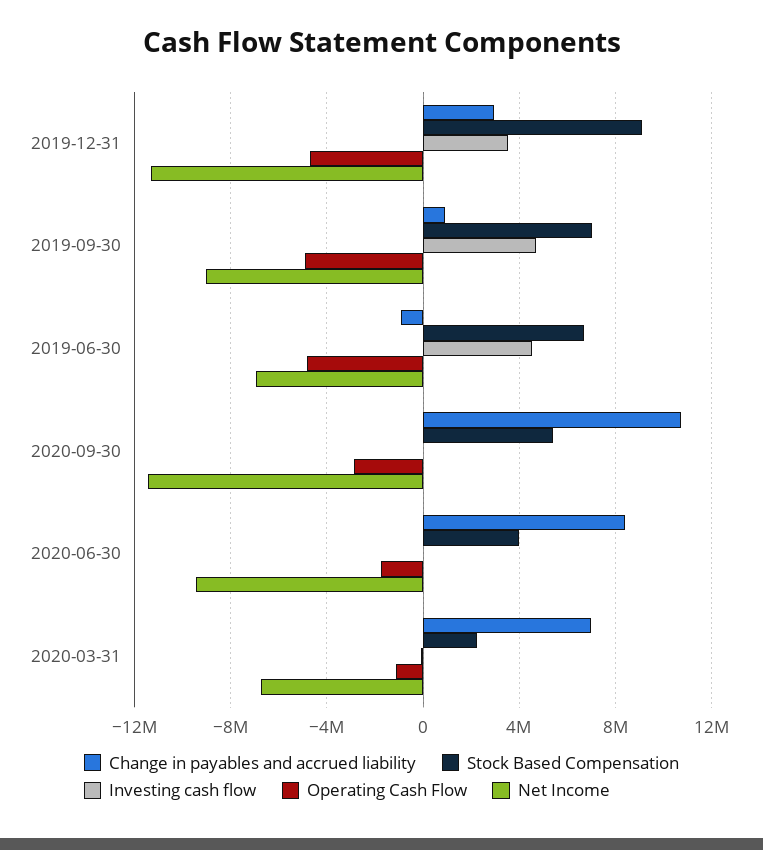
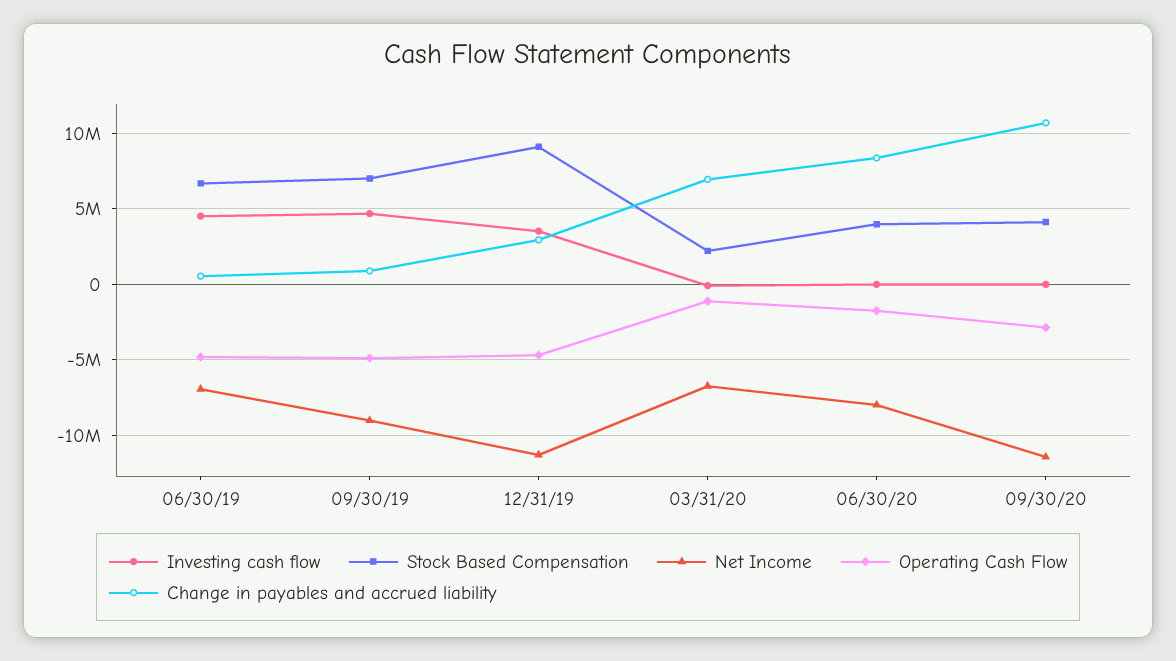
Change in payables and accrued liability, 2019-06-30: -1000000 -> 500000
Stock Based Compensation, 2020-09-30: 5500000 -> 4000000
Net Income, 2020-06-30: -9500000 -> -8000000

